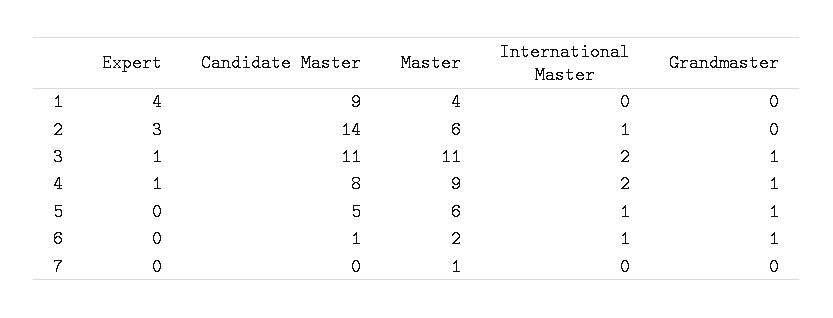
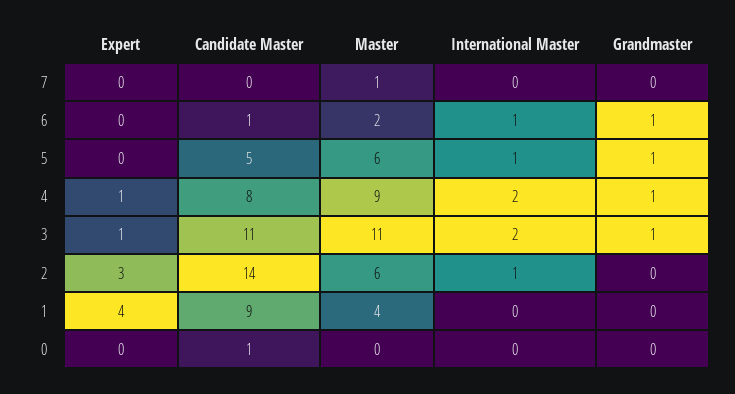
Expert, 0: none -> 0
Candidate Master, 0: none -> 1
Master, 0: none -> 0
International Master, 0: none -> 0
Grandmaster, 0: none -> 0

